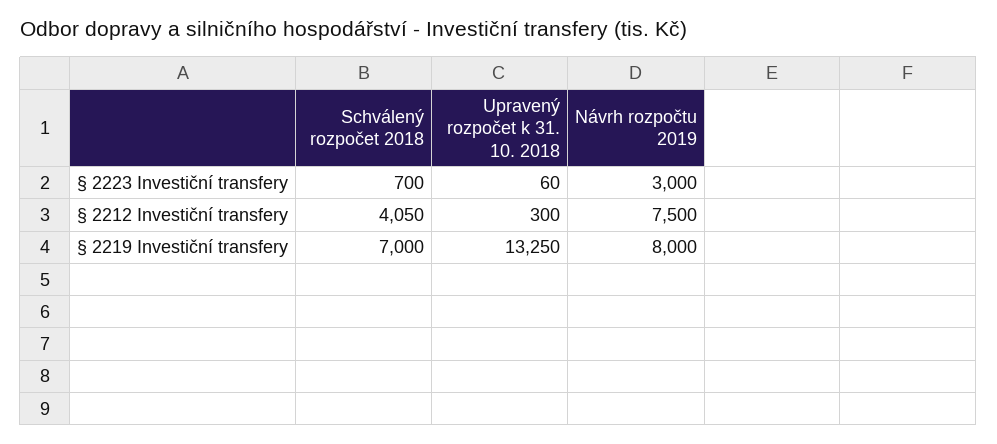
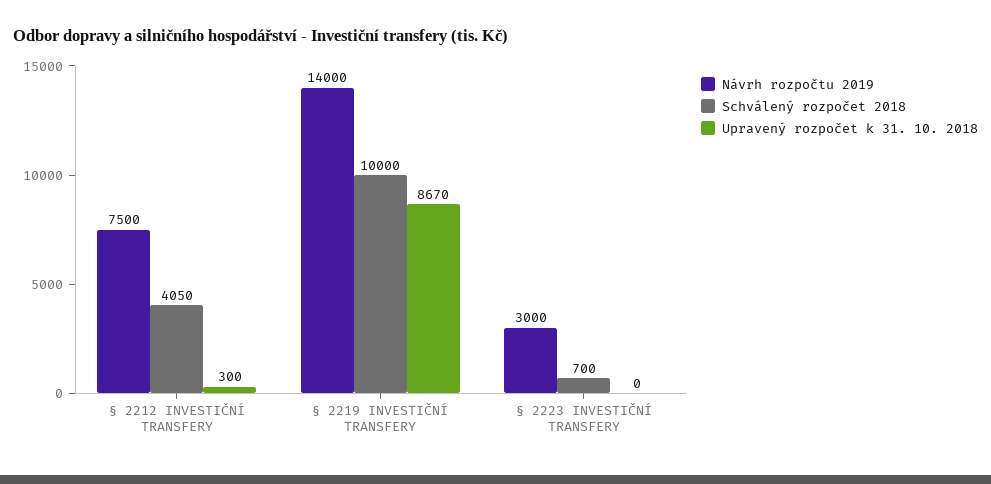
Upravený rozpočet k 31. 10. 2018, § 2223 Investiční transfery: 60 -> 0
Schválený rozpočet 2018, § 2219 Investiční transfery: 7000 -> 10000
Upravený rozpočet k 31. 10. 2018, § 2219 Investiční transfery: 13250 -> 8670
Návrh rozpočtu 2019, § 2219 Investiční transfery: 8000 -> 14000

